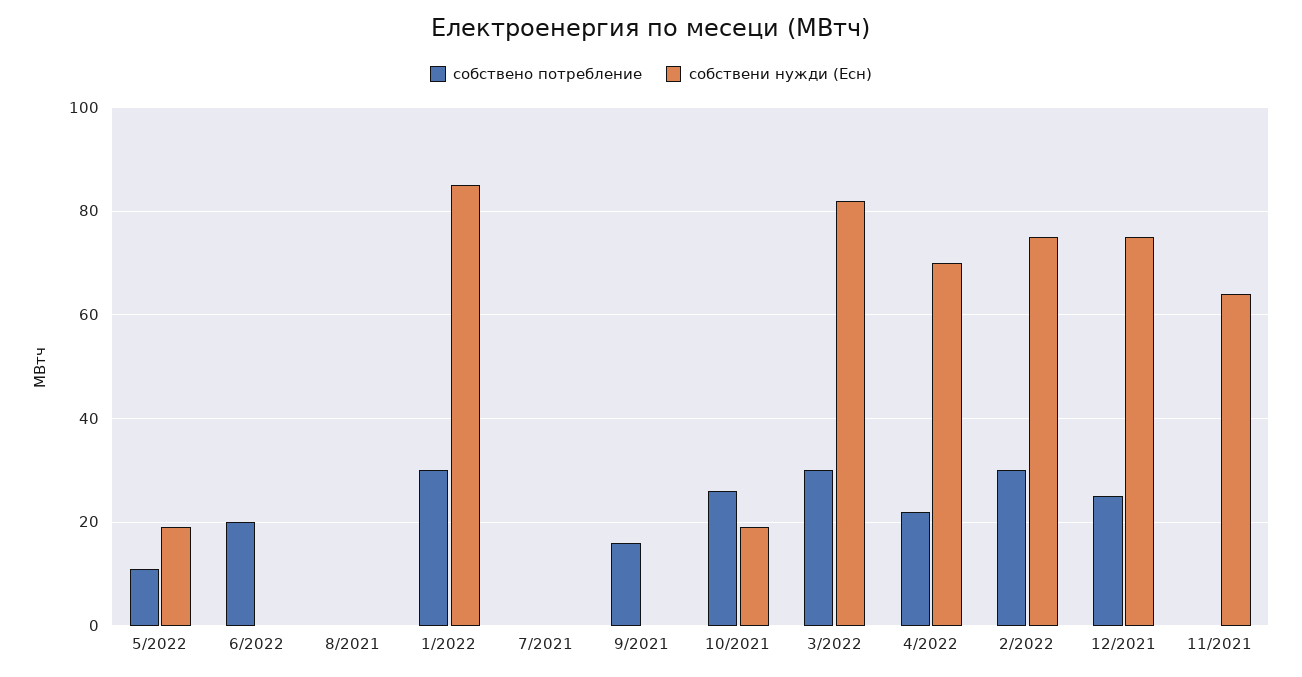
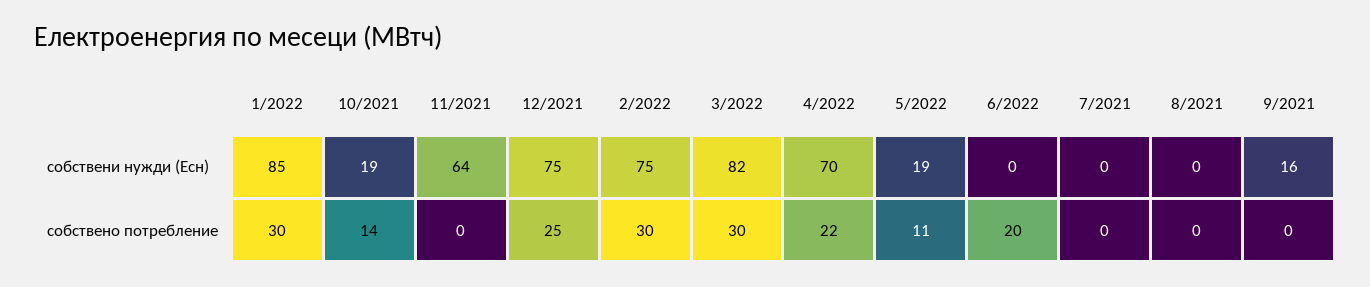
собствено потребление, 9/2021: 15 -> 0
собствени нужди (Есн), 9/2021: 0 -> 16
собствено потребление, 10/2021: 25 -> 14

